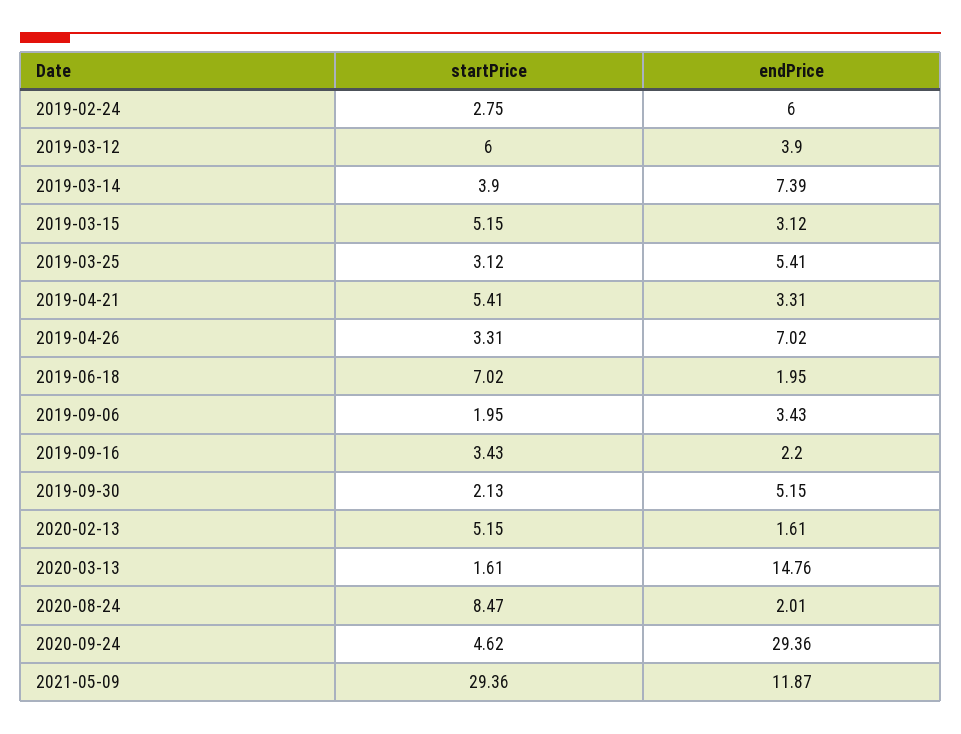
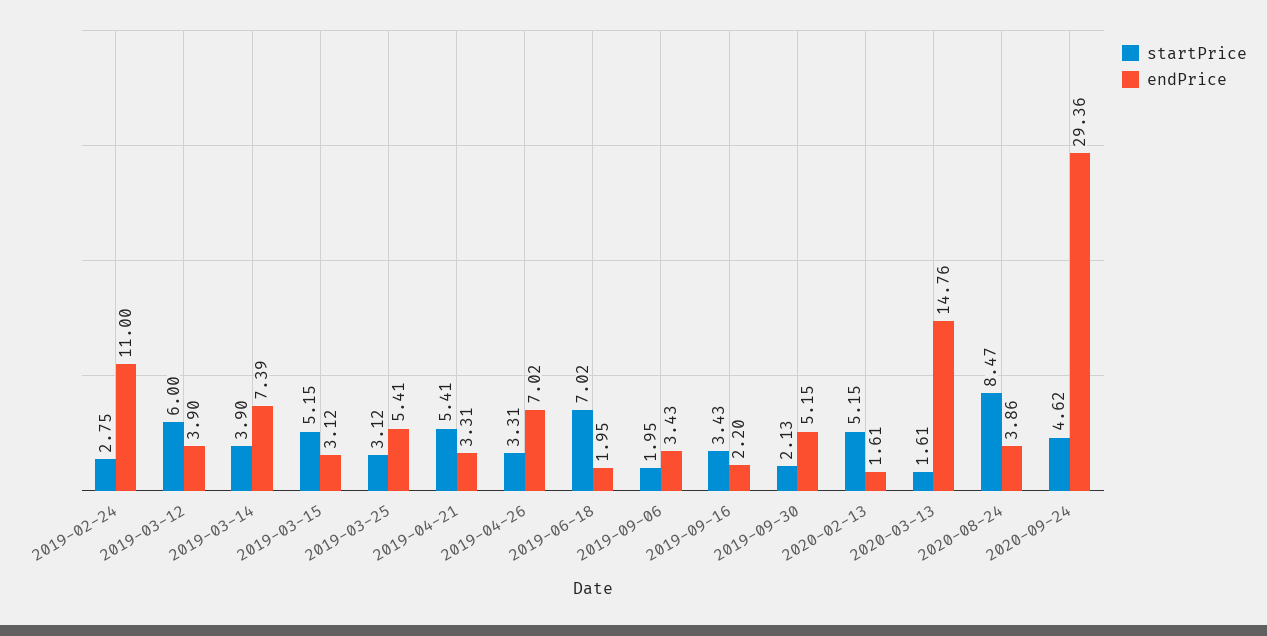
endPrice, 2019-02-24: 6 -> 11
endPrice, 2020-08-24: 2.01 -> 3.86
startPrice, 2021-05-09: 29.36 -> none
endPrice, 2021-05-09: 11.87 -> none

